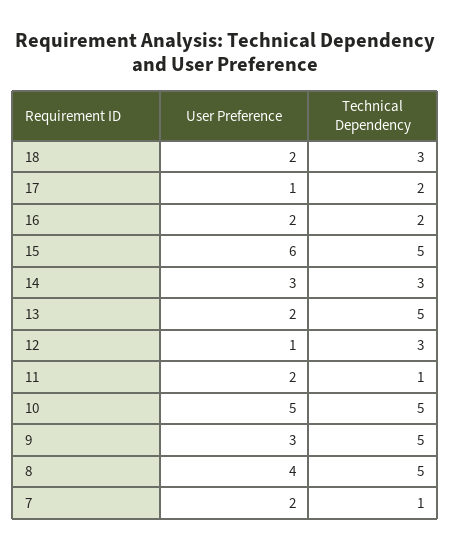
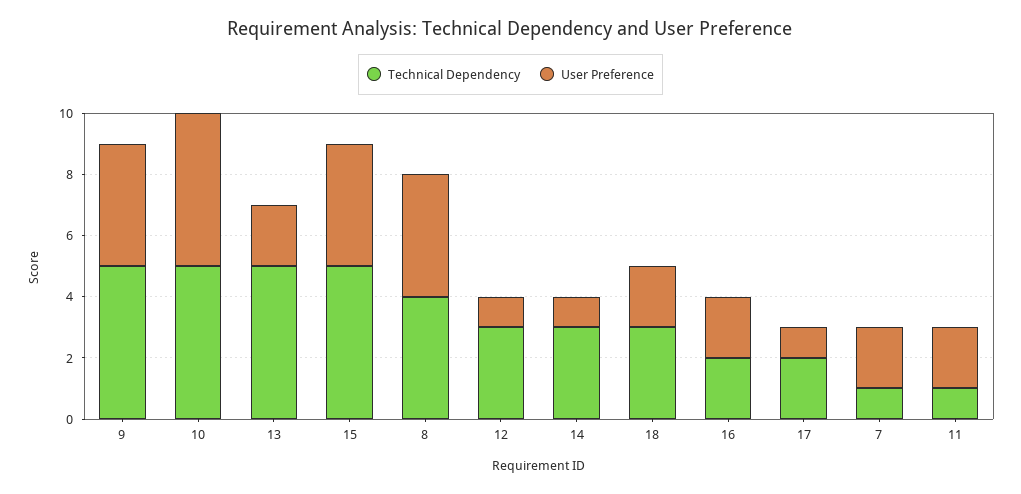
User Preference, 15: 6 -> 4
User Preference, 14: 3 -> 1
User Preference, 9: 3 -> 4
Technical Dependency, 8: 5 -> 4

